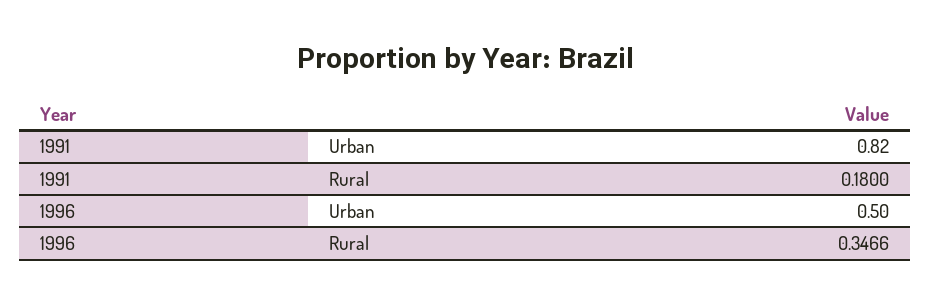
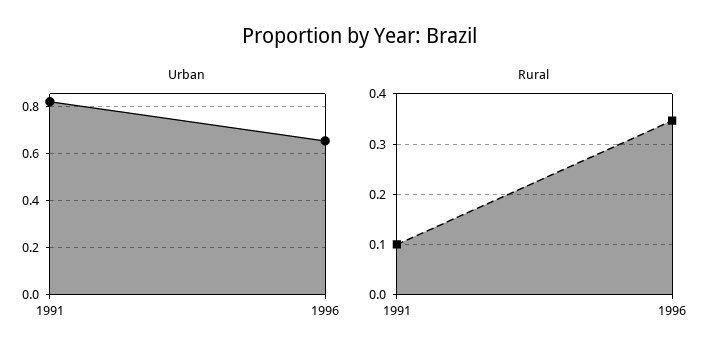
Rural, 1991: 0.18 -> 0.1
Urban, 1996: 0.5 -> 0.65

